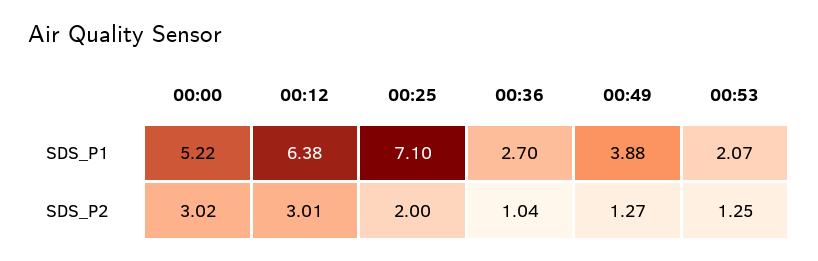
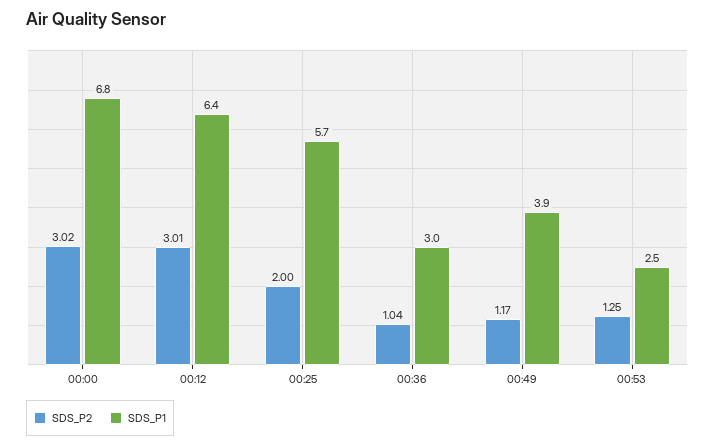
SDS_P1, 00:00: 5.22 -> 6.8
SDS_P1, 00:25: 7.1 -> 5.7
SDS_P1, 00:36: 2.7 -> 3
SDS_P1, 00:53: 2.07 -> 2.5
SDS_P2, 00:49: 1.27 -> 1.17

